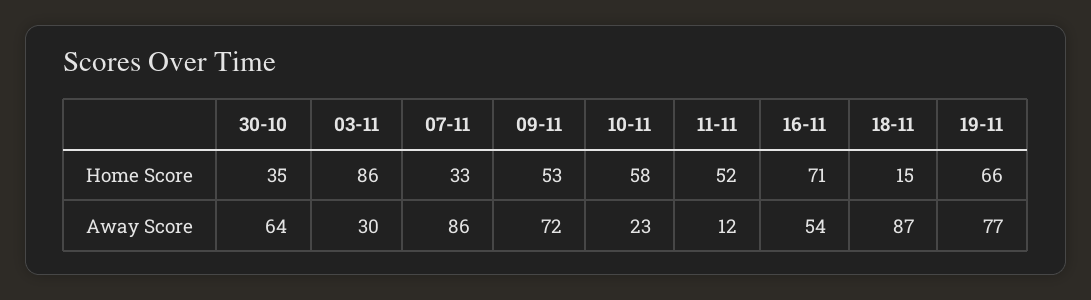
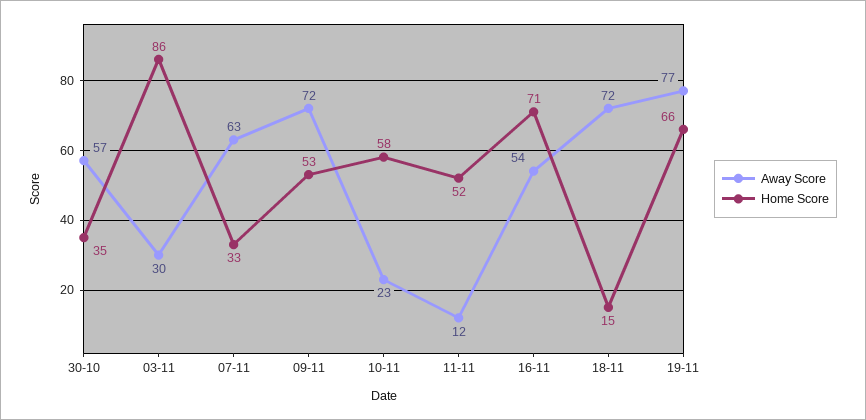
Away Score, 30-10: 64 -> 57
Away Score, 07-11: 86 -> 63
Away Score, 18-11: 87 -> 72

